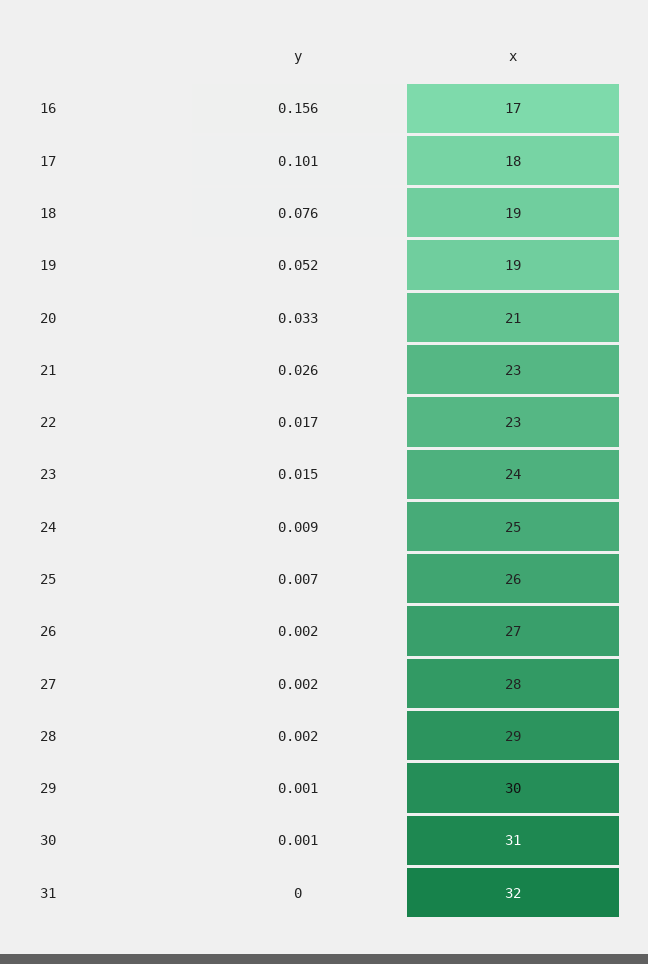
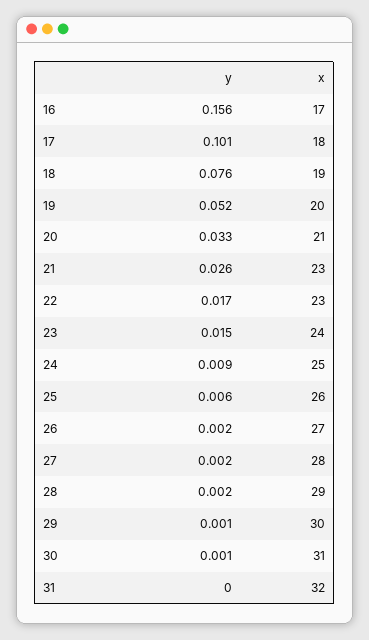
x, 19: 19 -> 20
y, 25: 0.007 -> 0.006

